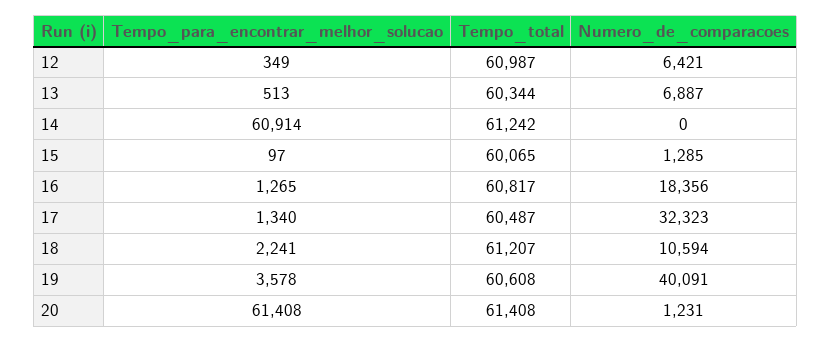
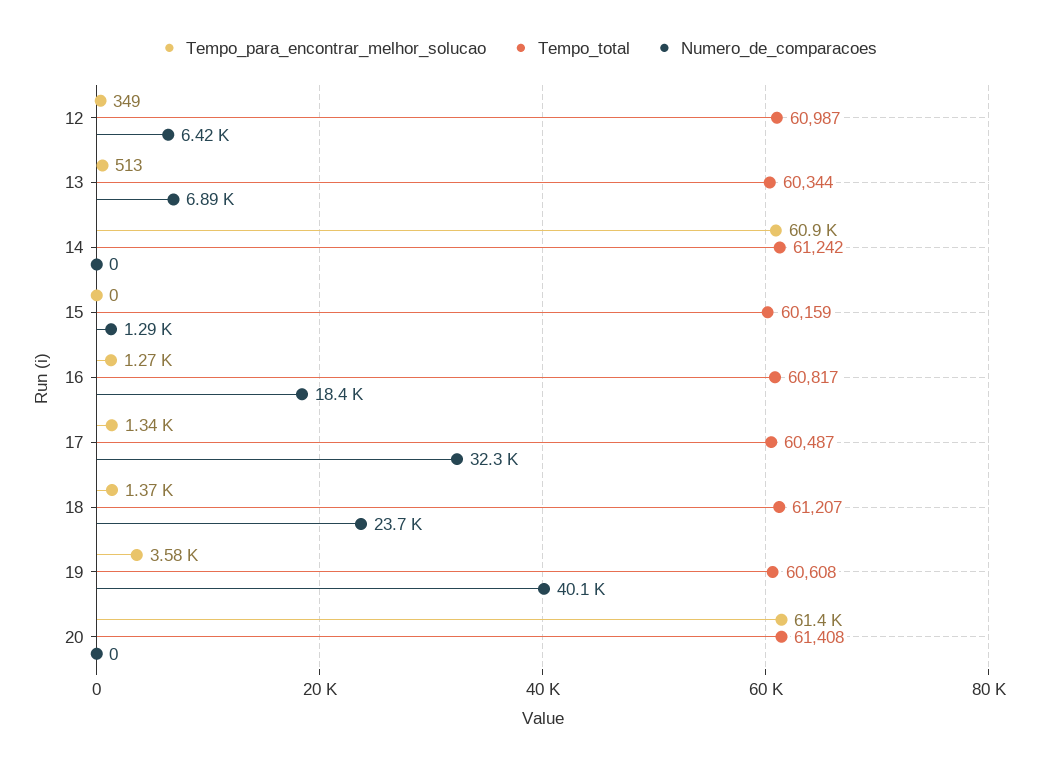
Tempo_para_encontrar_melhor_solucao, 15: 97 -> 0
Tempo_total, 15: 60065 -> 60159
Tempo_para_encontrar_melhor_solucao, 18: 2241 -> 1370
Numero_de_comparacoes, 18: 10594 -> 23700
Numero_de_comparacoes, 20: 1231 -> 0

